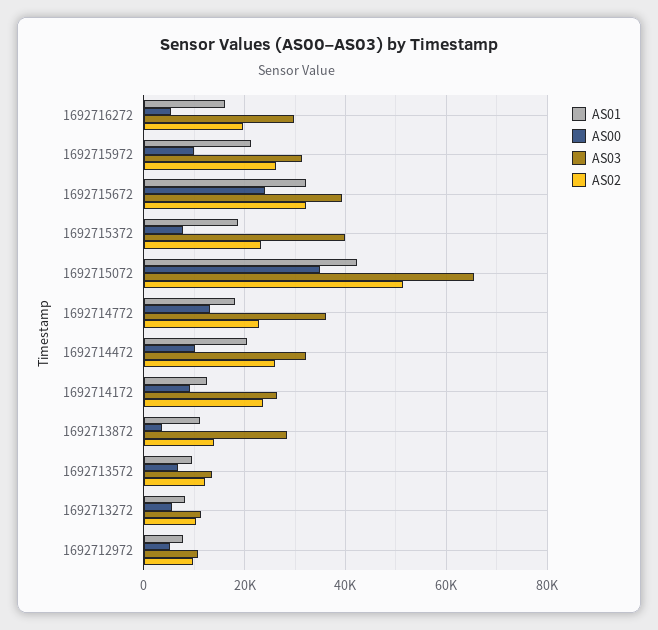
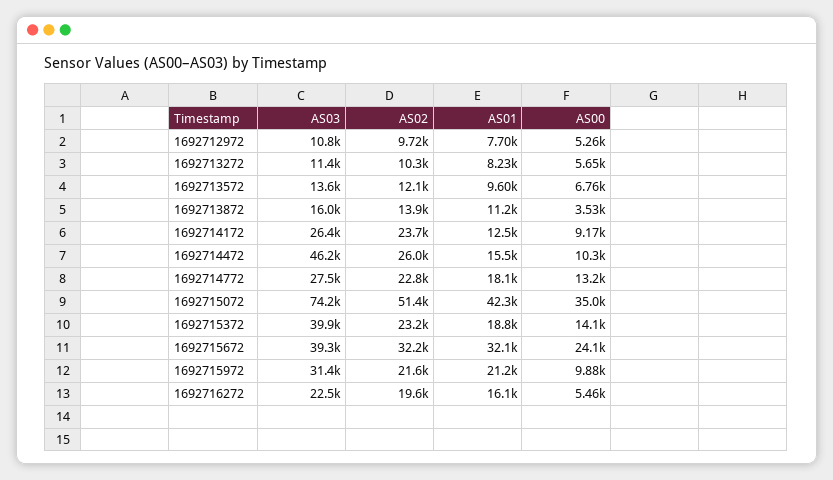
AS03, 1692716272: 30000 -> 22500
AS02, 1692715972: 26000 -> 21600
AS00, 1692715372: 8000 -> 14100
AS03, 1692715072: 66000 -> 74200
AS03, 1692714772: 36000 -> 27500
AS01, 1692714472: 20000 -> 15500
AS03, 1692714472: 32000 -> 46200
AS03, 1692713872: 28000 -> 16000

